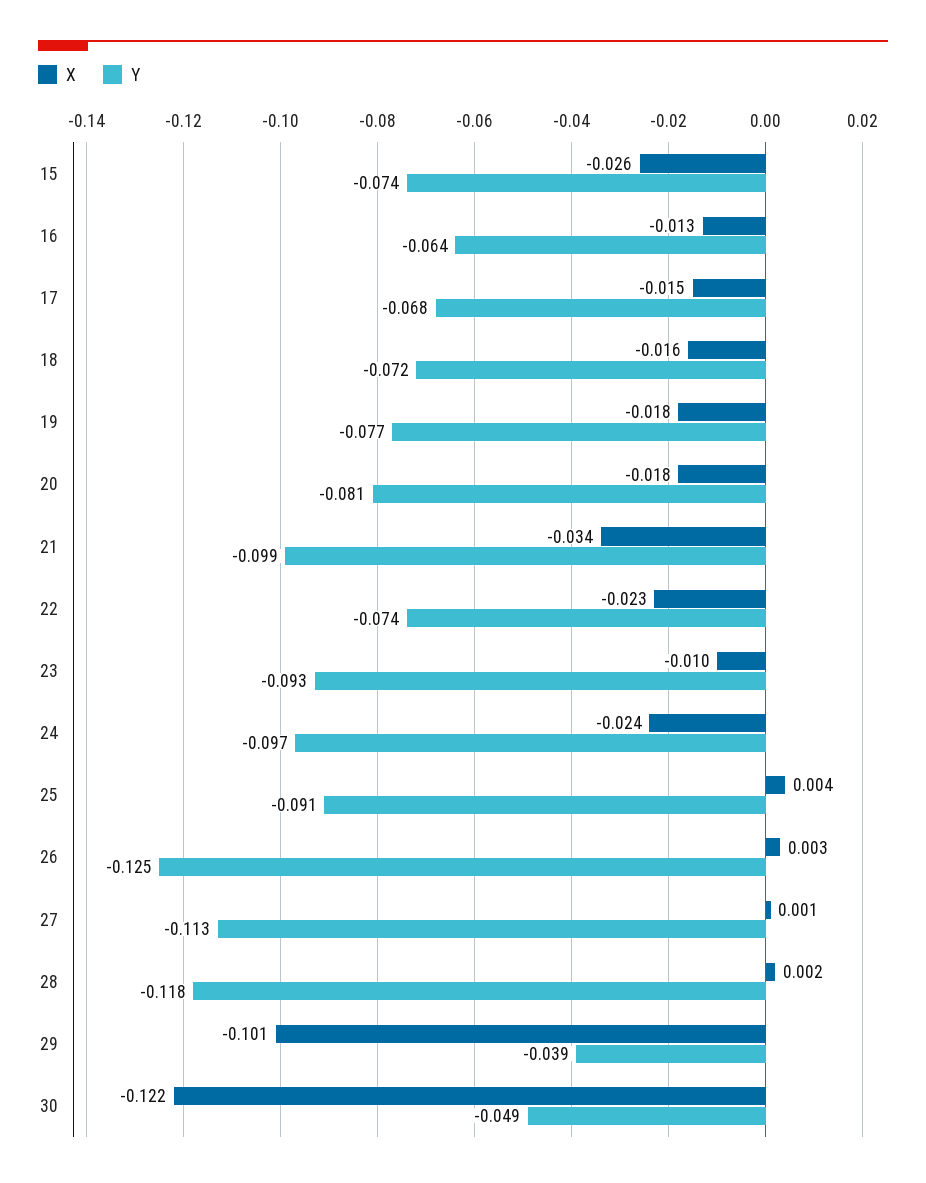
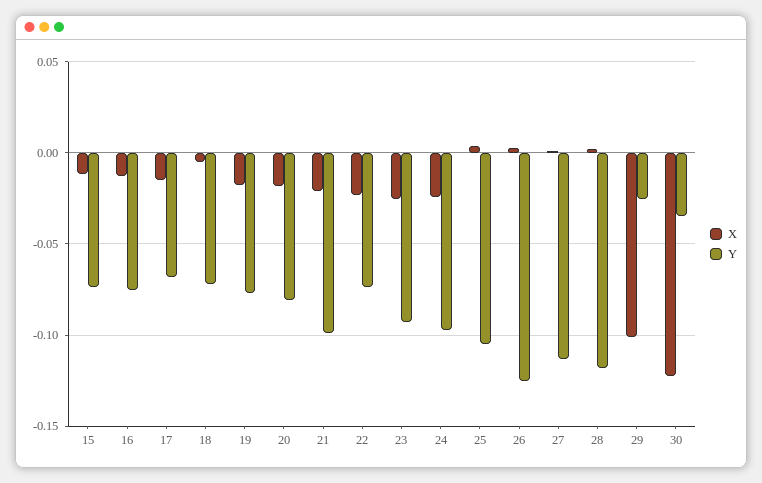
X, 15: -0.026 -> -0.01
Y, 16: -0.064 -> -0.075
X, 18: -0.016 -> -0.005
X, 21: -0.034 -> -0.02
X, 23: -0.01 -> -0.025
Y, 25: -0.091 -> -0.105
Y, 29: -0.039 -> -0.025
Y, 30: -0.049 -> -0.035

